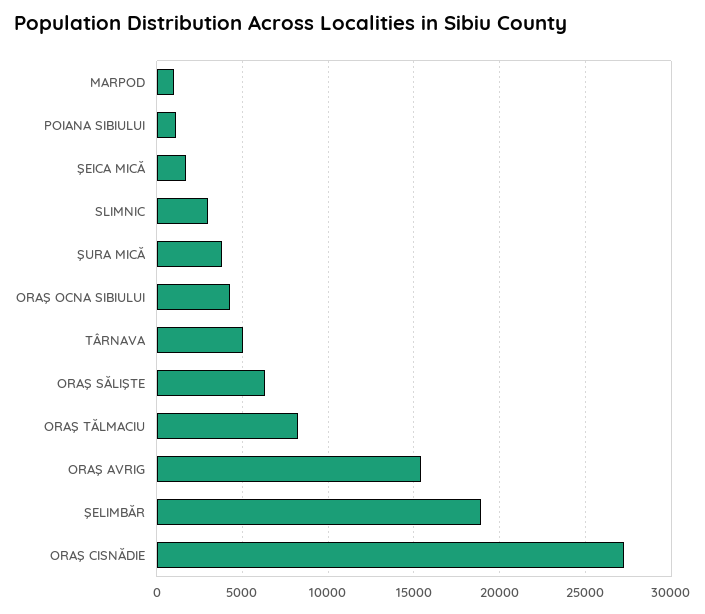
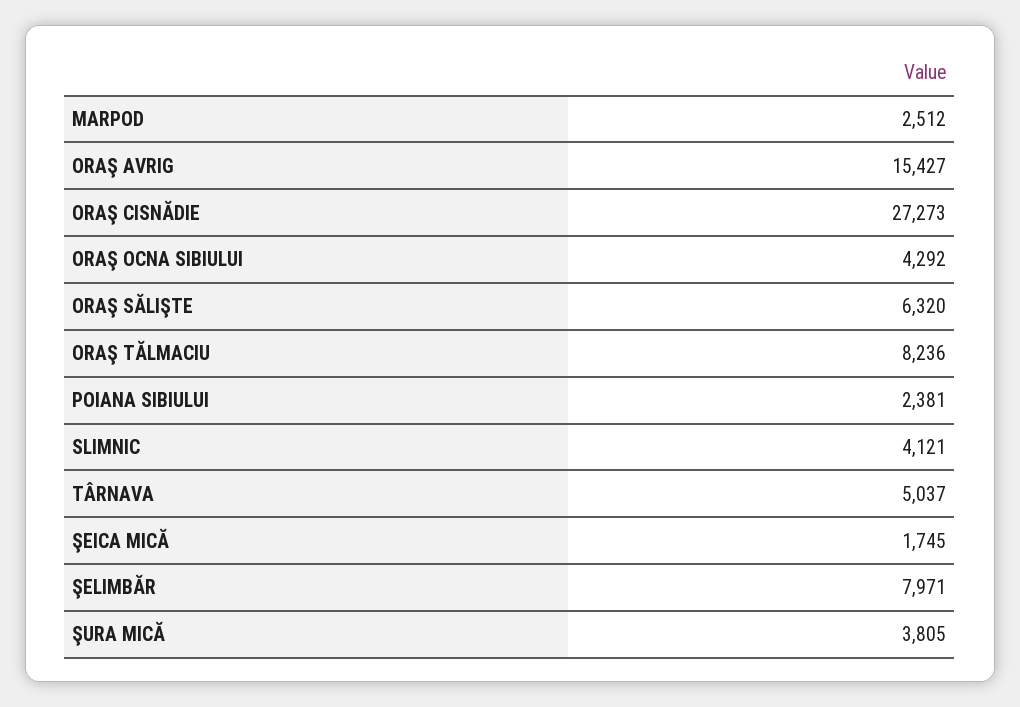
MARPOD: 1000 -> 2512
POIANA SIBIULUI: 1000 -> 2381
SLIMNIC: 3000 -> 4121
ŞELIMBĂR: 19000 -> 7971

